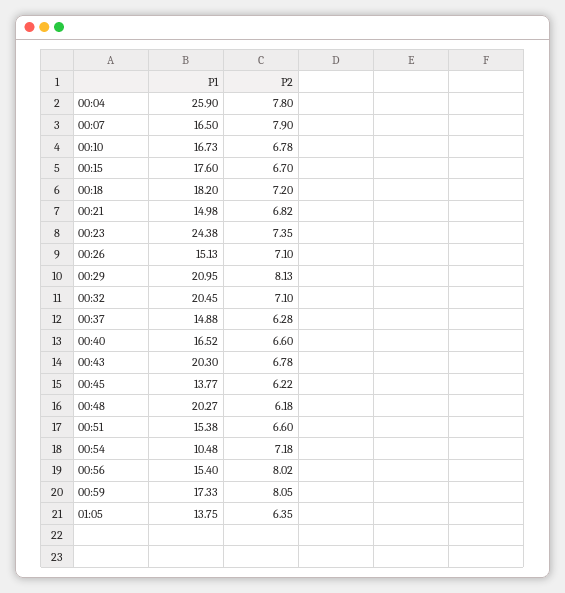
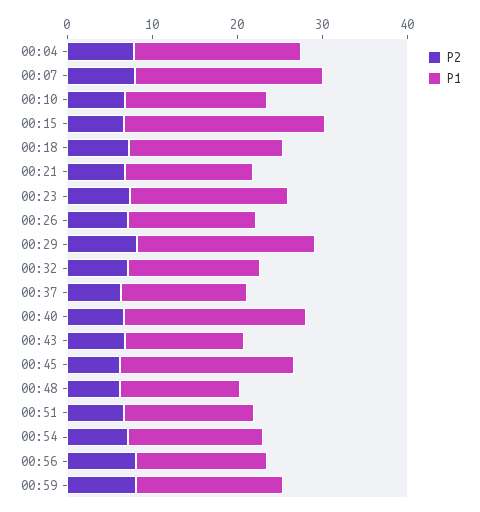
P1, 00:04: 25.9 -> 20
P1, 00:07: 16.5 -> 22
P1, 00:15: 17.6 -> 24
P1, 00:23: 24.38 -> 18
P1, 00:32: 20.45 -> 16
P1, 00:40: 16.52 -> 22
P1, 00:43: 20.3 -> 14
P1, 00:45: 13.77 -> 20
P1, 00:48: 20.27 -> 14
P1, 00:54: 10.48 -> 16
P1, 01:05: 13.75 -> none
P2, 01:05: 6.35 -> none

